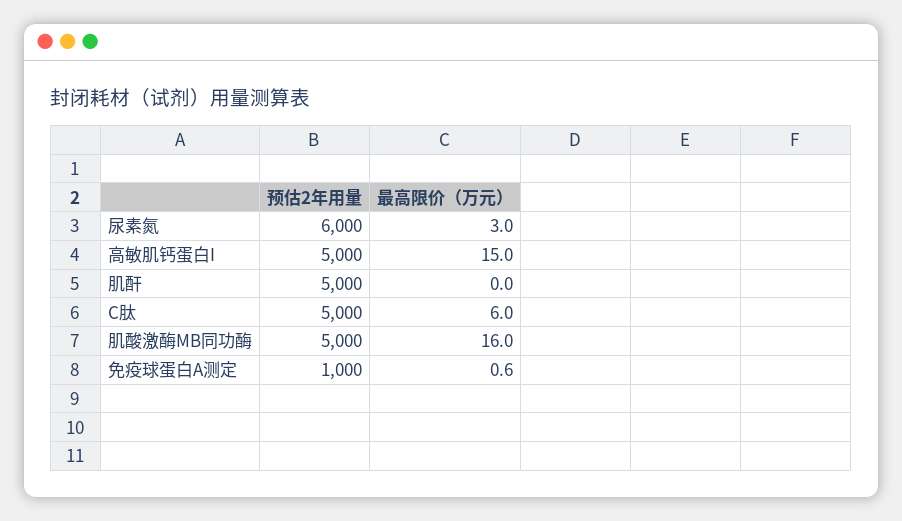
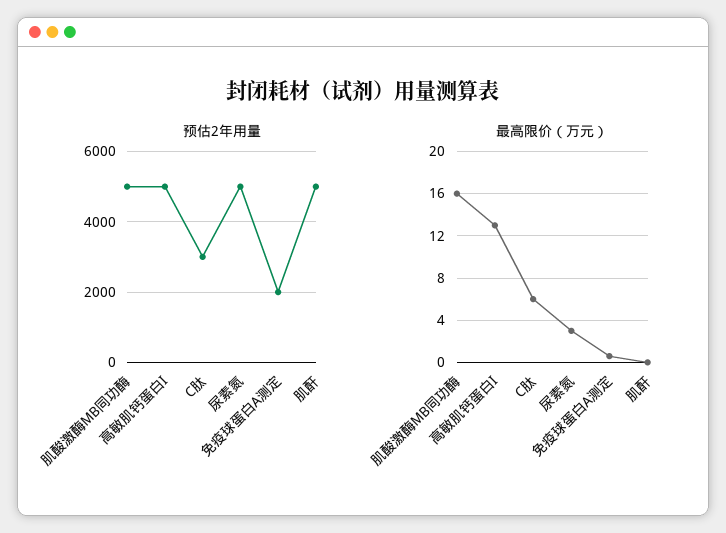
预估2年用量, 尿素氮: 6000 -> 5000
最高限价（万元）, 高敏肌钙蛋白I: 15 -> 13
预估2年用量, C肽: 5000 -> 3000
预估2年用量, 免疫球蛋白A测定: 1000 -> 2000

